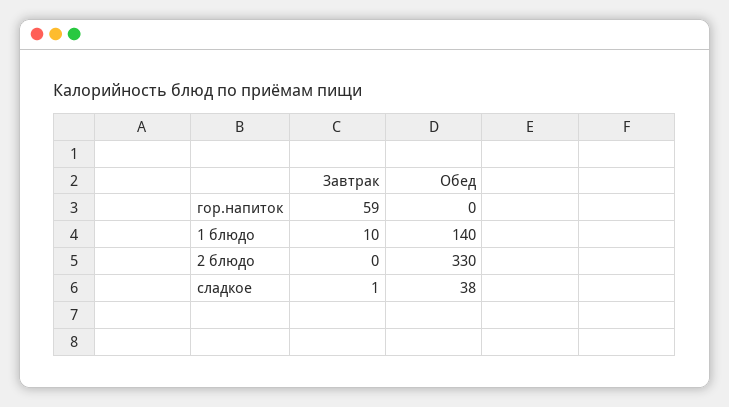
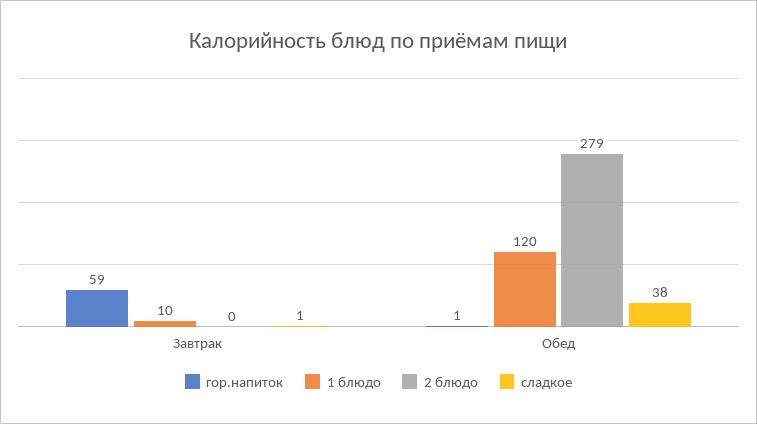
гор.напиток, Обед: 0 -> 1
1 блюдо, Обед: 140 -> 120
2 блюдо, Обед: 330 -> 279

